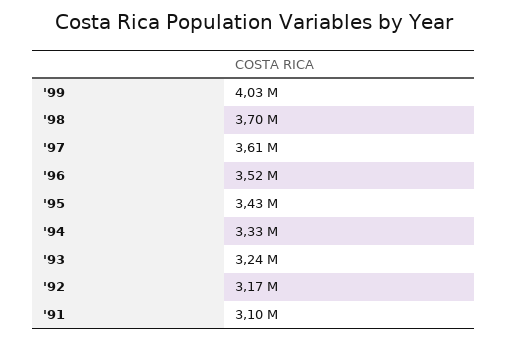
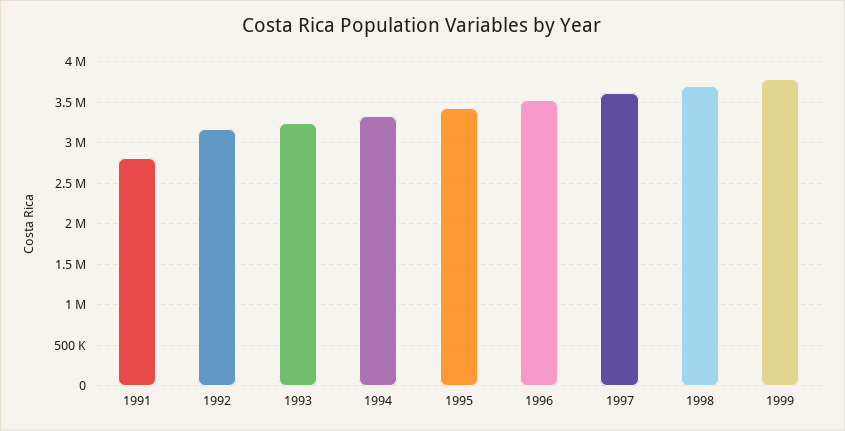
'99: 4030000 -> 3800000
'91: 3100000 -> 2800000

